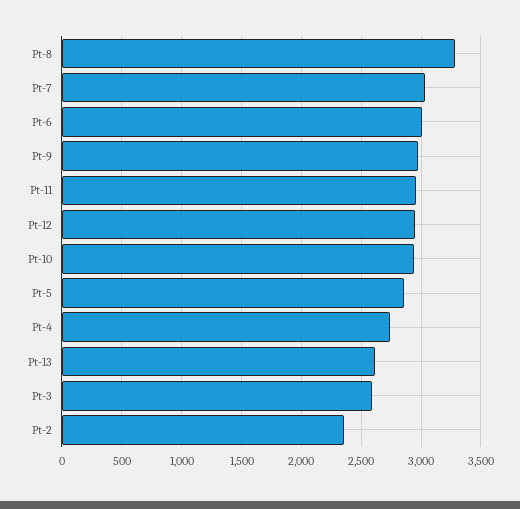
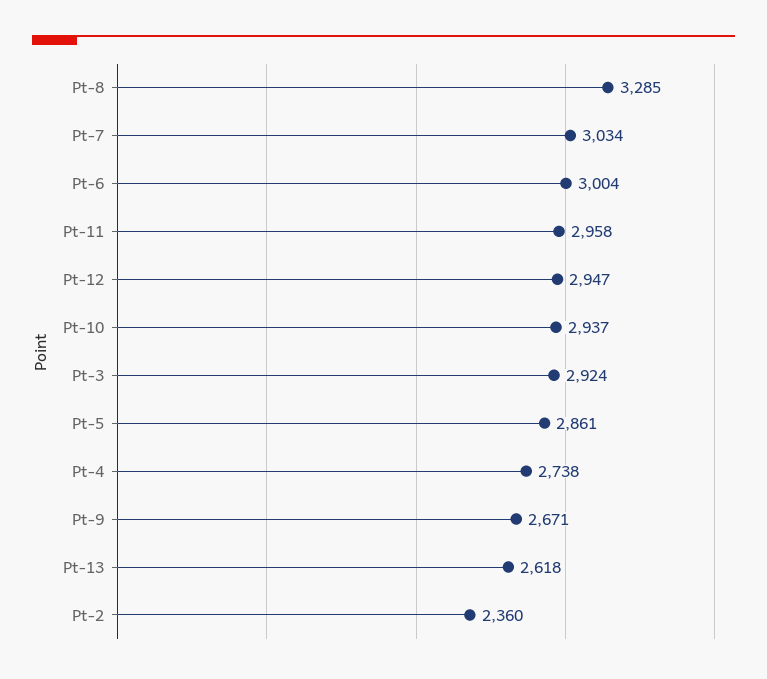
Pt-9: 3000 -> 2671
Pt-3: 2600 -> 2924

